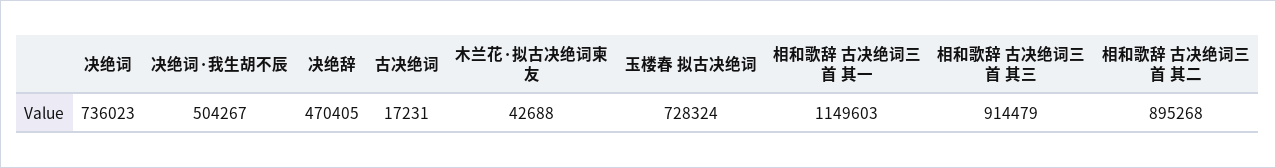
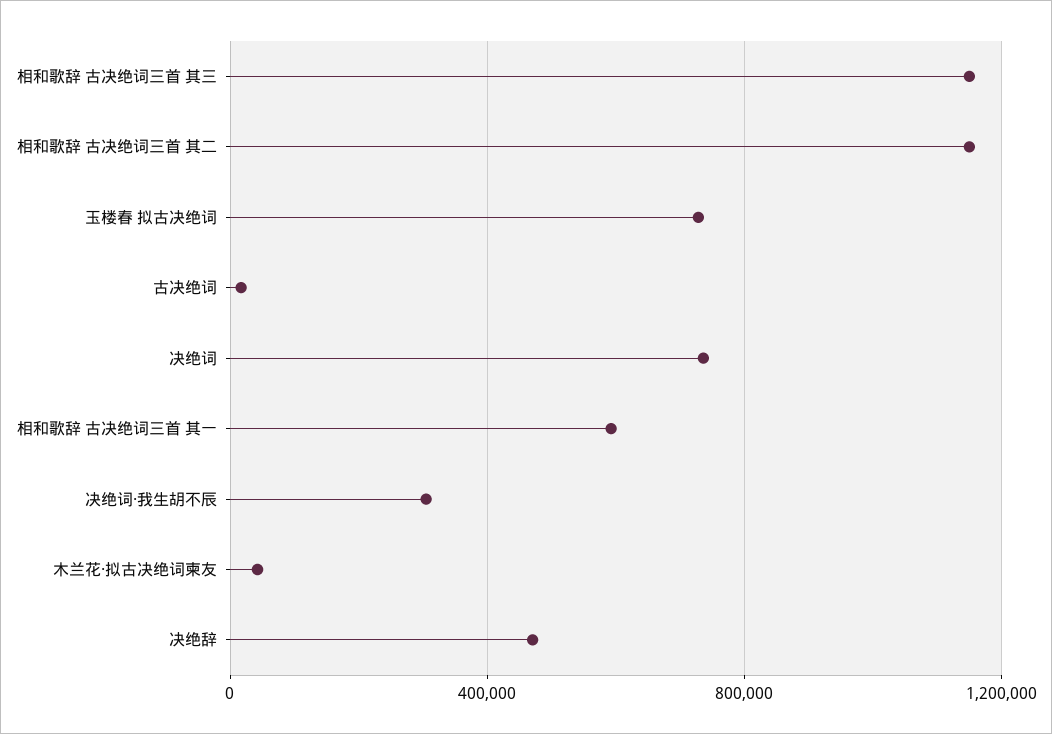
决绝词·我生胡不辰: 504267 -> 300000
相和歌辞 古决绝词三首 其一: 1149603 -> 600000
相和歌辞 古决绝词三首 其三: 914479 -> 1150000
相和歌辞 古决绝词三首 其二: 895268 -> 1150000

